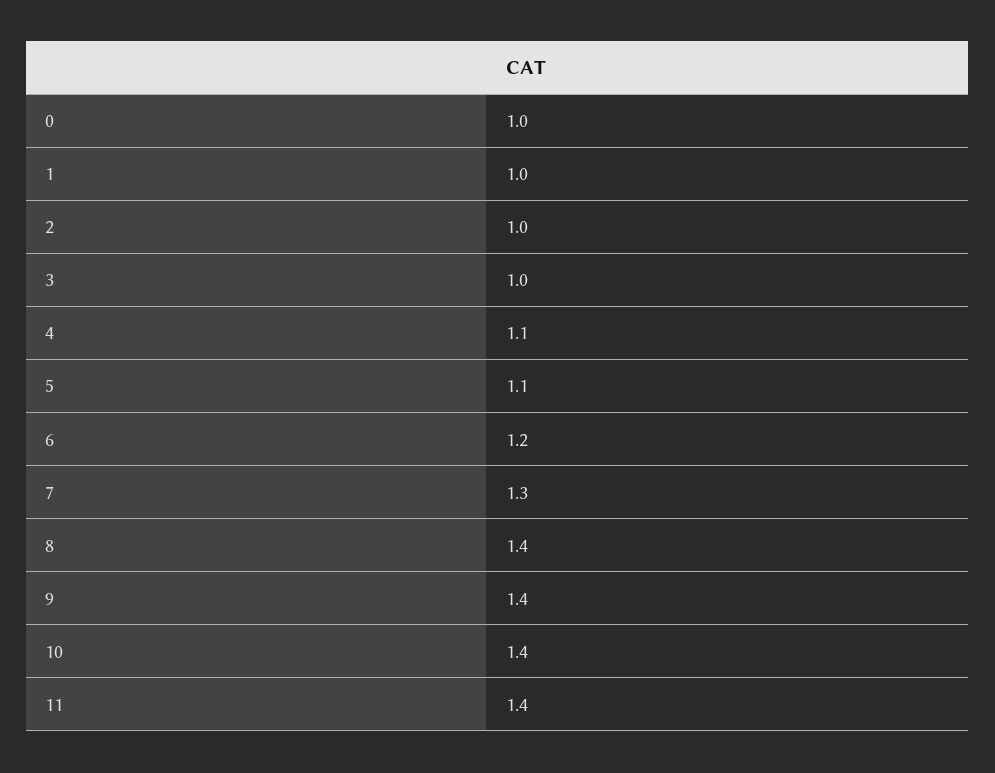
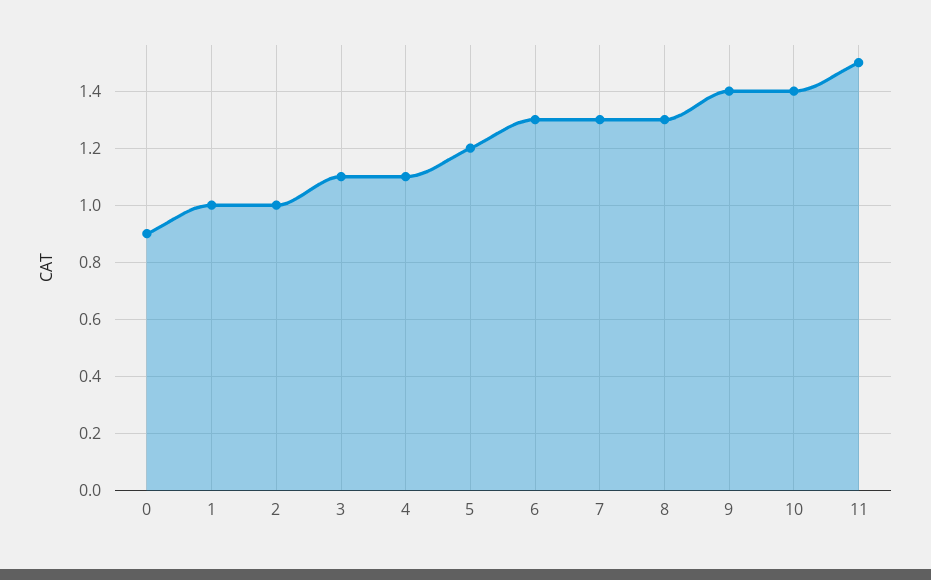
0: 1 -> 0.9
3: 1 -> 1.1
5: 1.1 -> 1.2
6: 1.2 -> 1.3
8: 1.4 -> 1.3
11: 1.4 -> 1.5

